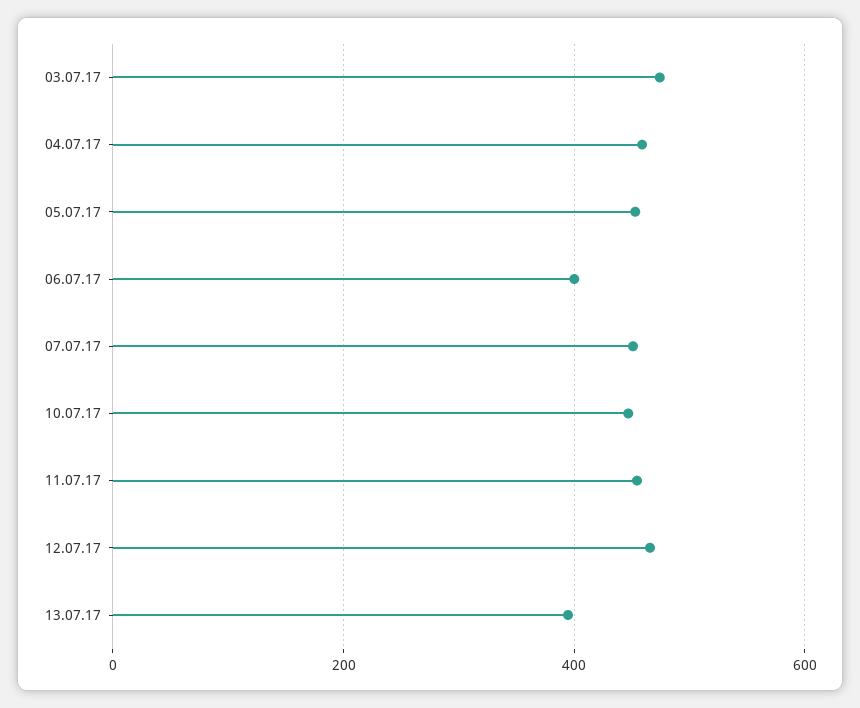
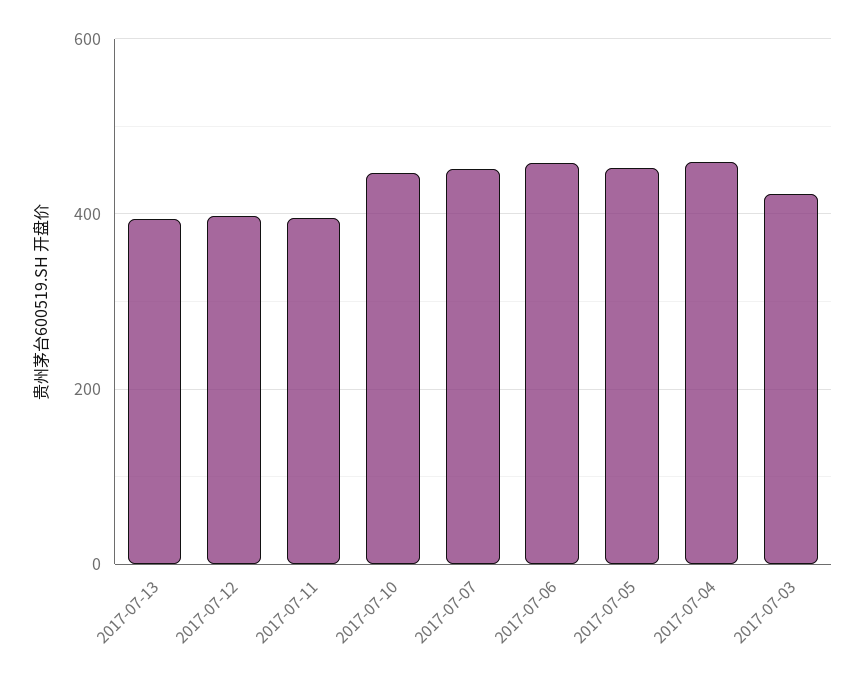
03.07.17: 480 -> 420
06.07.17: 400 -> 460
11.07.17: 460 -> 400
12.07.17: 460 -> 400

